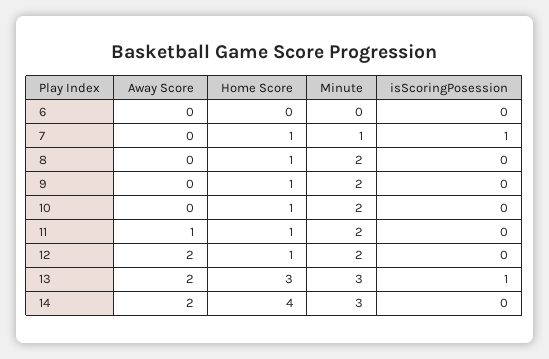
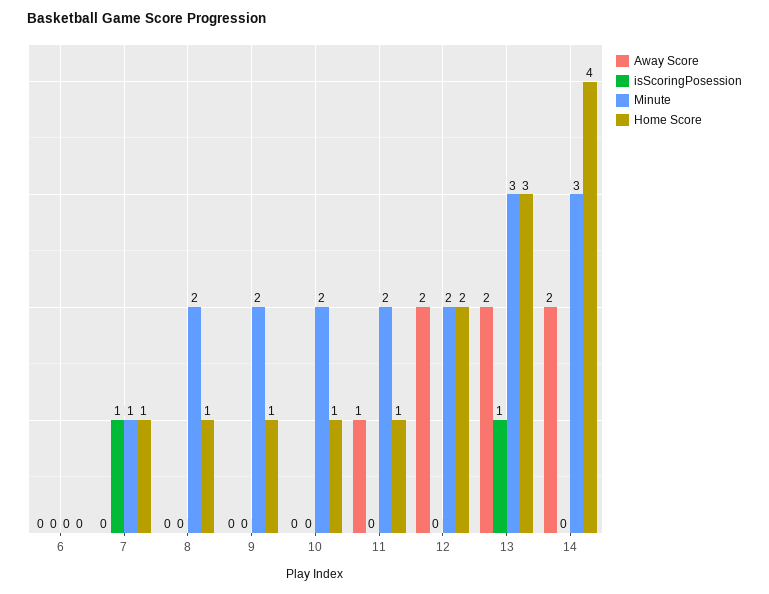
Home Score, 12: 1 -> 2

